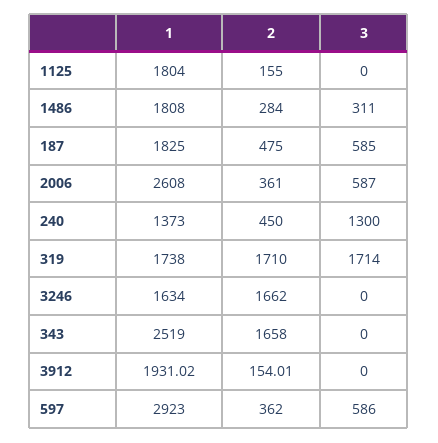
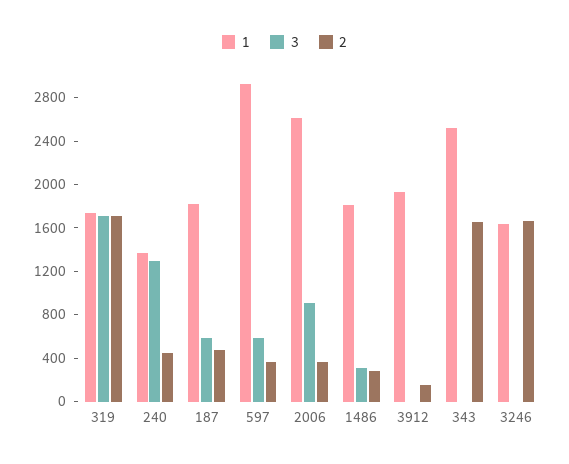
1, 1125: 1804 -> none
2, 1125: 155 -> none
3, 1125: 0 -> none
3, 2006: 587 -> 900

